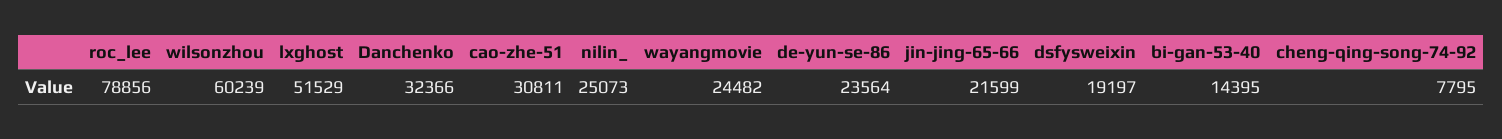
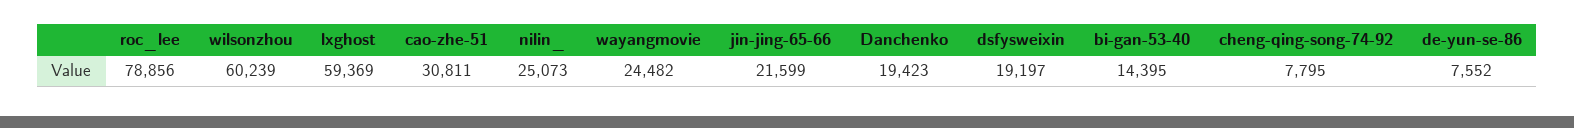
lxghost: 51529 -> 59369
Danchenko: 32366 -> 19423
de-yun-se-86: 23564 -> 7552

